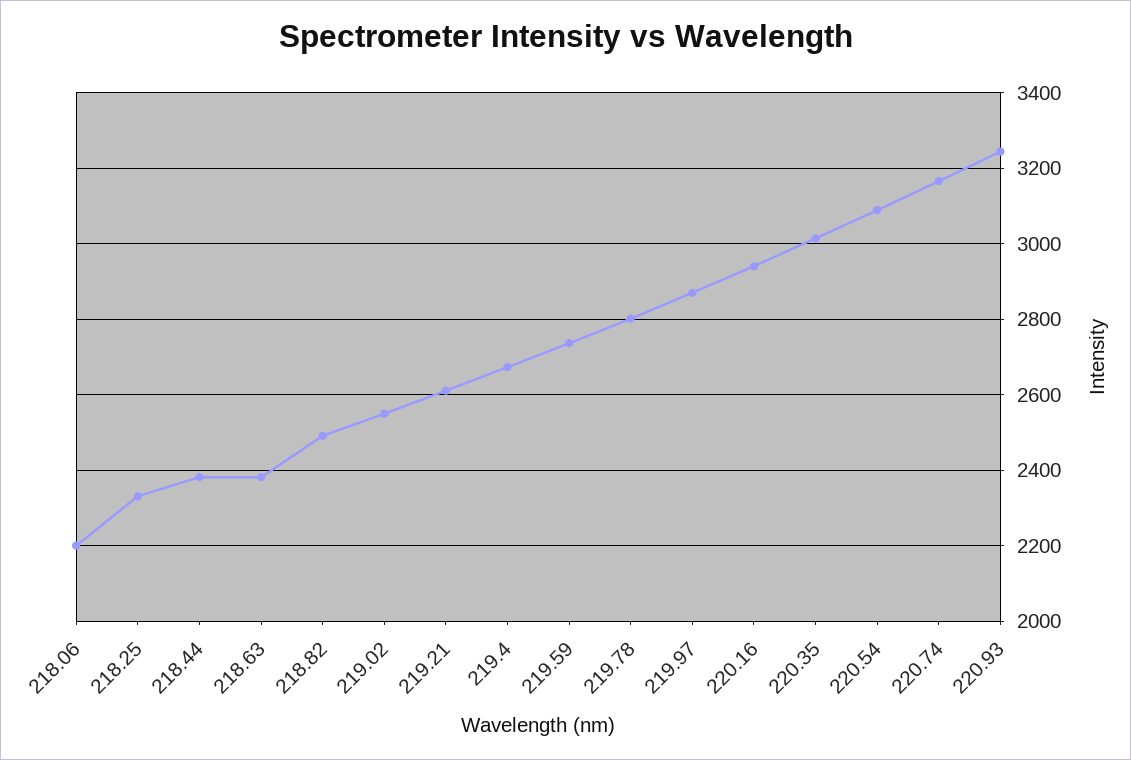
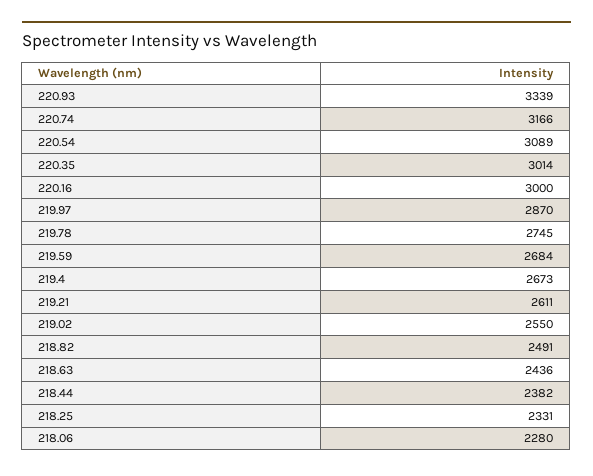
218.06: 2200 -> 2280
218.63: 2380 -> 2436
219.59: 2740 -> 2684
219.78: 2800 -> 2745
220.16: 2940 -> 3000
220.93: 3240 -> 3339

